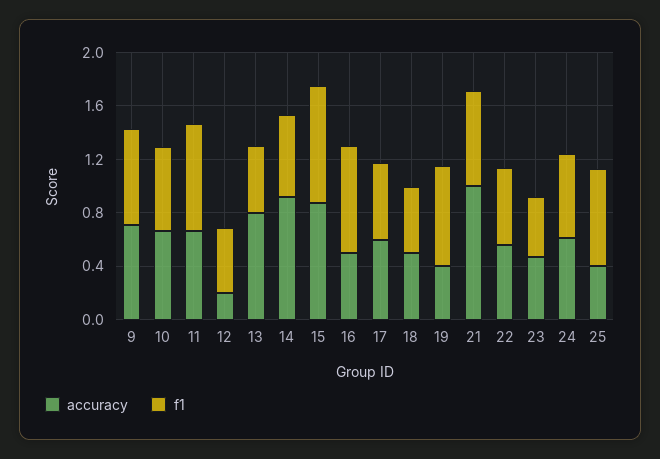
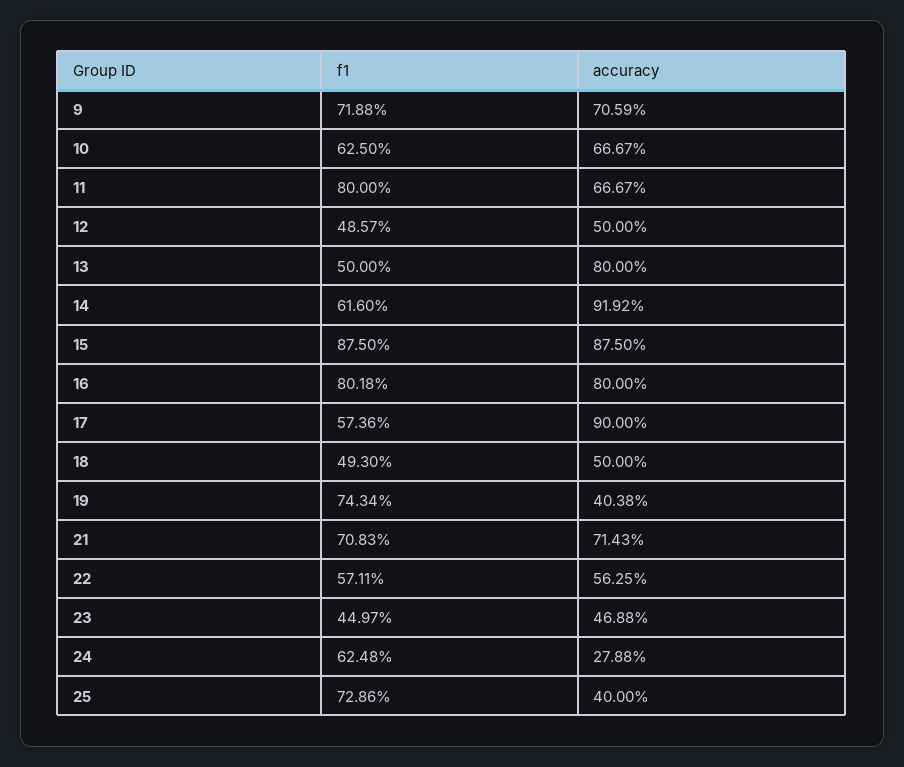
accuracy, 12: 0.2 -> 0.5
accuracy, 16: 0.5 -> 0.8
accuracy, 17: 0.6 -> 0.9
accuracy, 21: 1 -> 0.7143
accuracy, 24: 0.6 -> 0.2788

